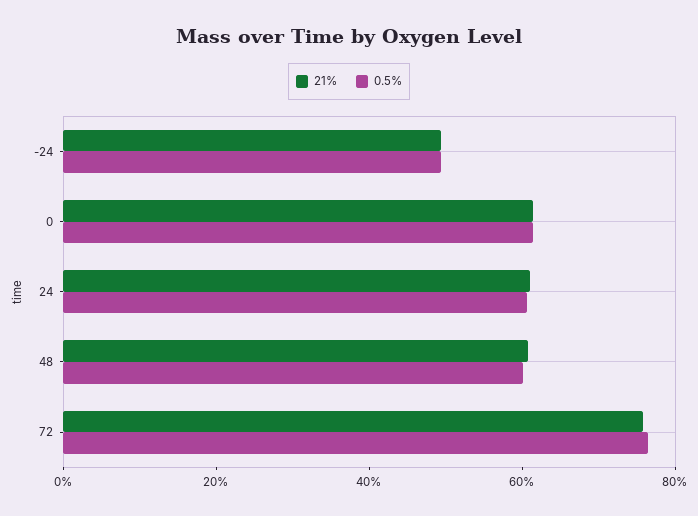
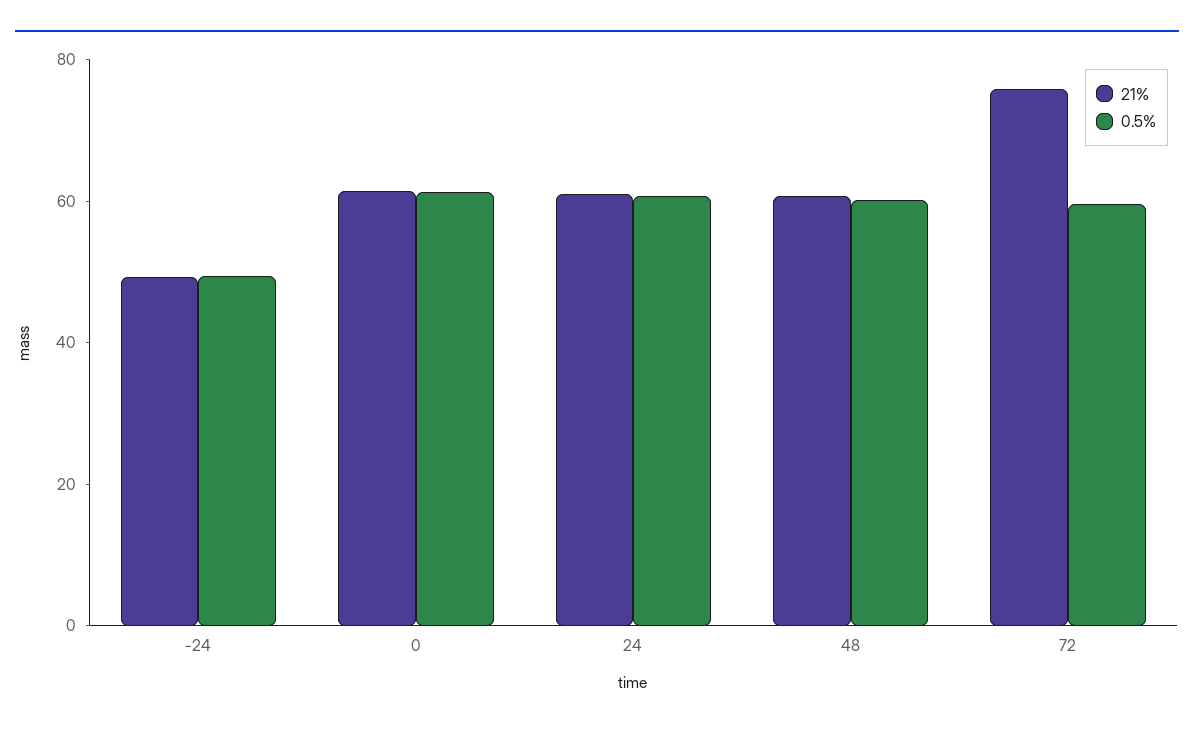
0.5%, 72: 75 -> 60

